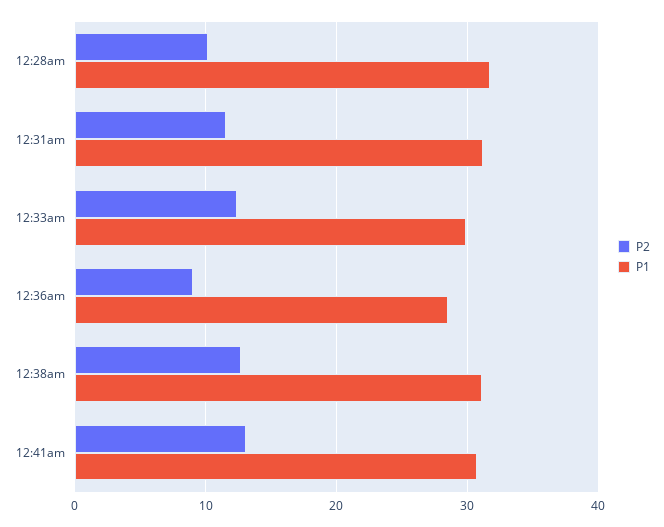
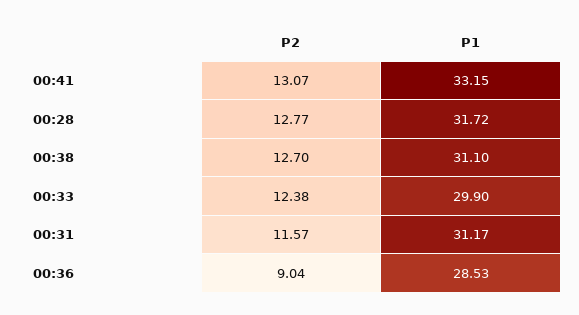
P2, 12:28am: 10 -> 12.77
P1, 12:41am: 31 -> 33.15

